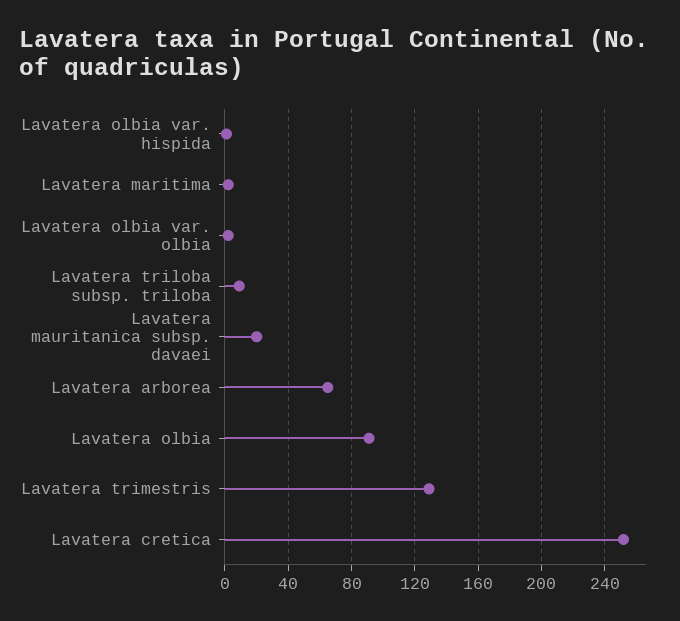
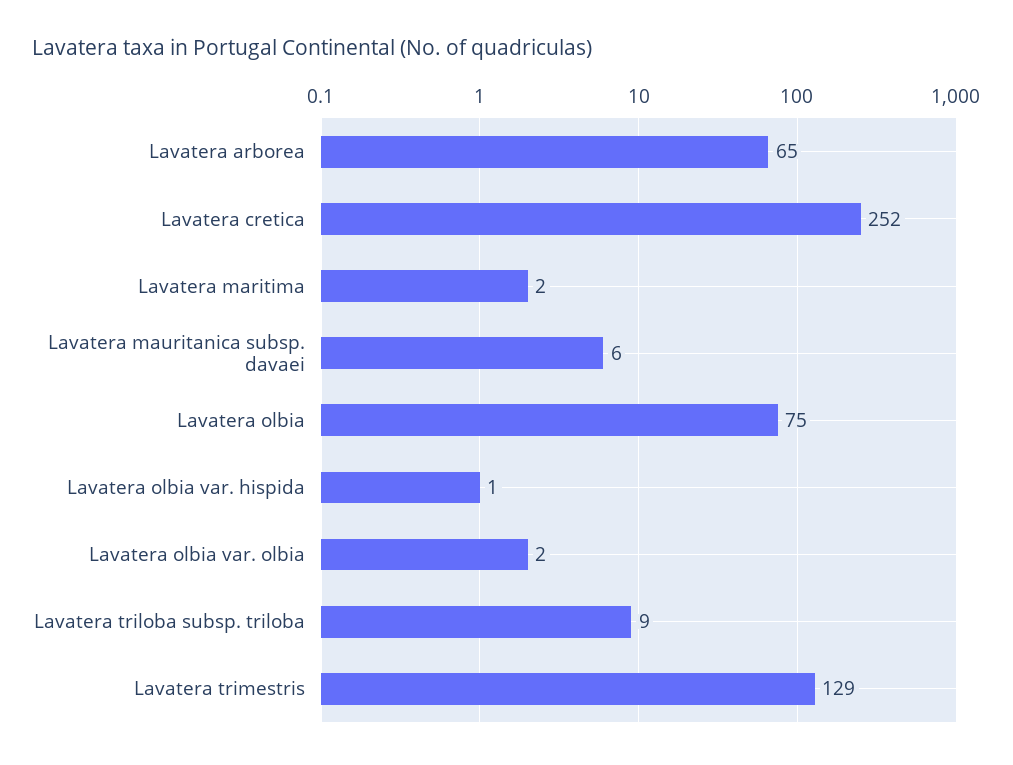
Lavatera mauritanica subsp. davaei: 20 -> 6
Lavatera olbia: 90 -> 75

